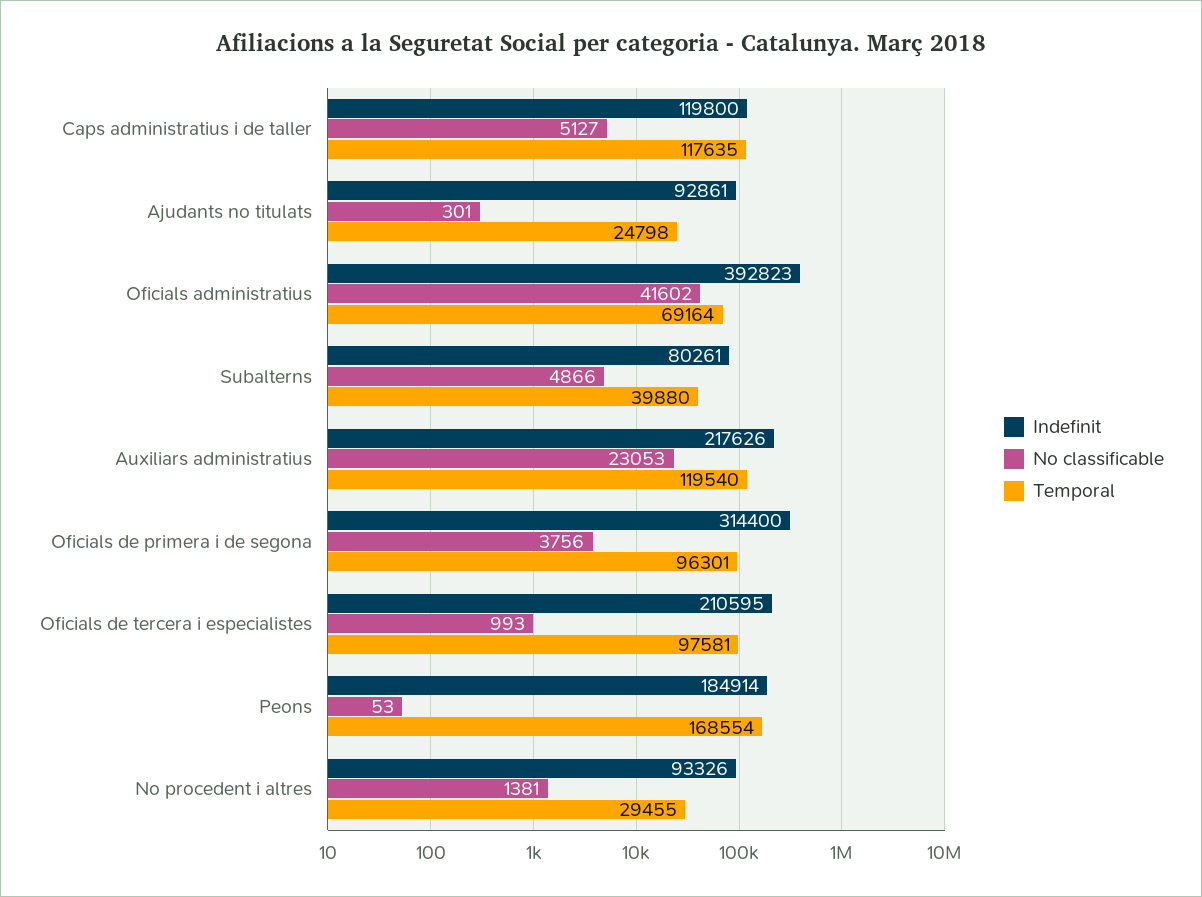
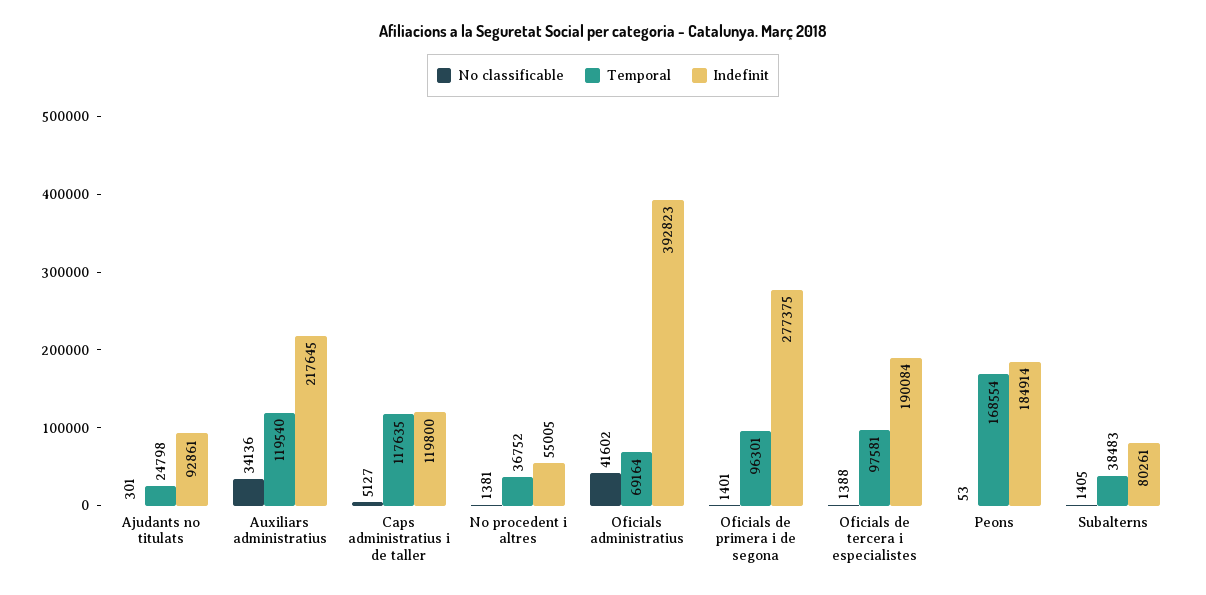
No classificable, Subalterns: 4866 -> 1405
Temporal, Subalterns: 39880 -> 38483
Indefinit, Auxiliars administratius: 217626 -> 217645
No classificable, Auxiliars administratius: 23053 -> 34136
Indefinit, Oficials de primera i de segona: 314400 -> 277375
No classificable, Oficials de primera i de segona: 3756 -> 1401
Indefinit, Oficials de tercera i especialistes: 210595 -> 190084
No classificable, Oficials de tercera i especialistes: 993 -> 1388
Indefinit, No procedent i altres: 93326 -> 55005
Temporal, No procedent i altres: 29455 -> 36752

